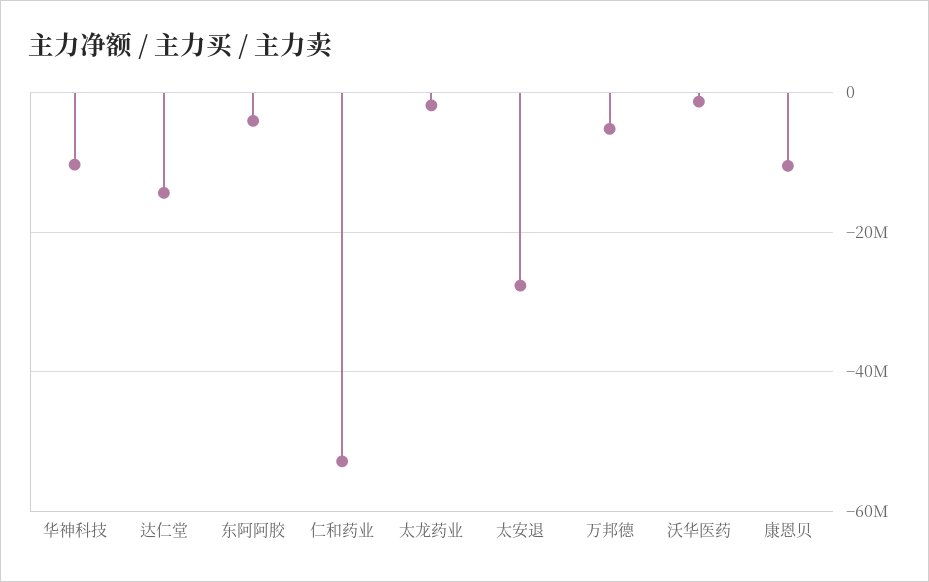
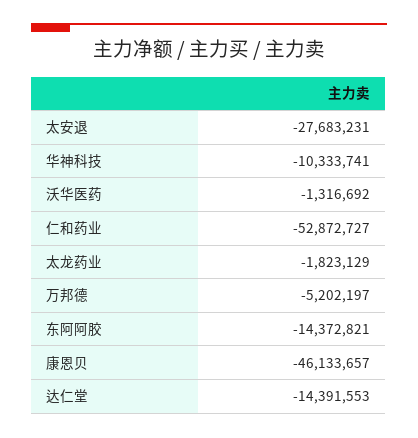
东阿阿胶: -4000000 -> -14372821
康恩贝: -10000000 -> -46133657

